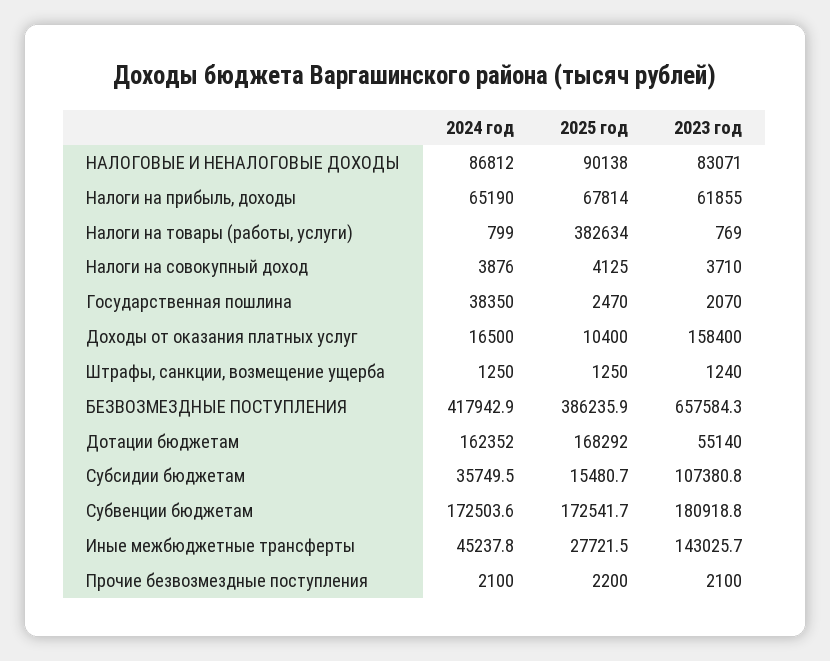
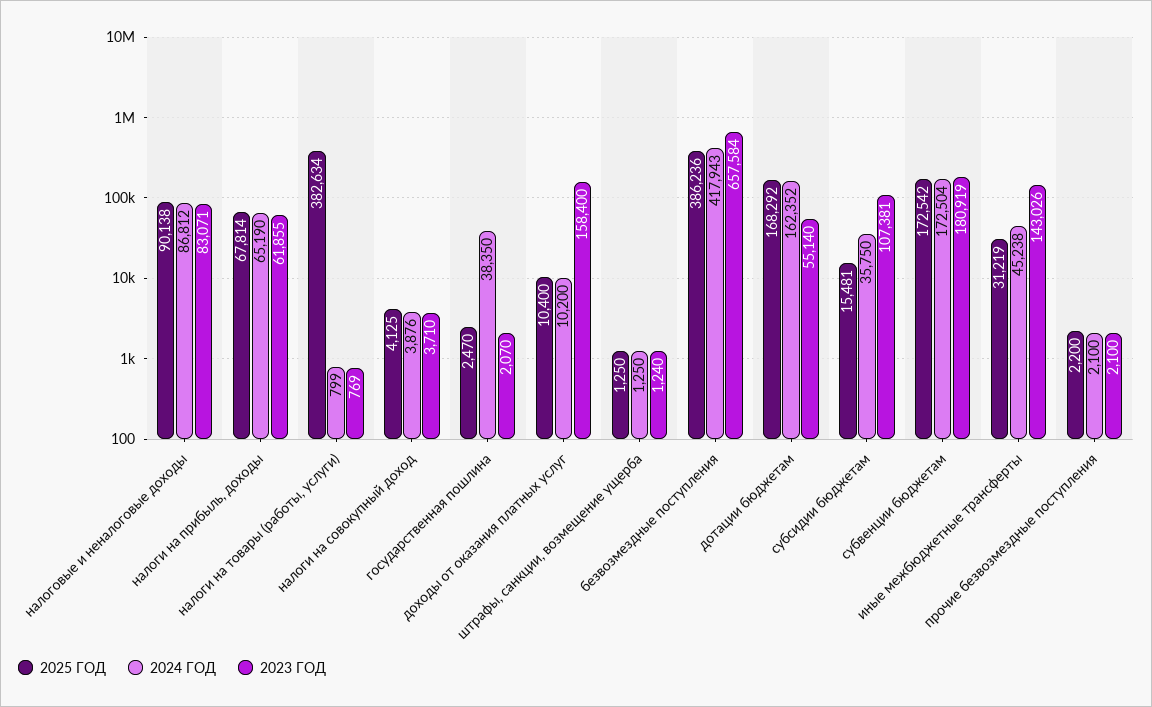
2024 год, Доходы от оказания платных услуг: 16500 -> 10200
2025 год, Иные межбюджетные трансферты: 27721.5 -> 31219

